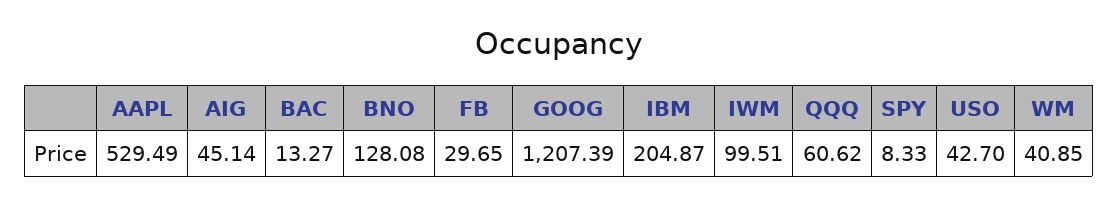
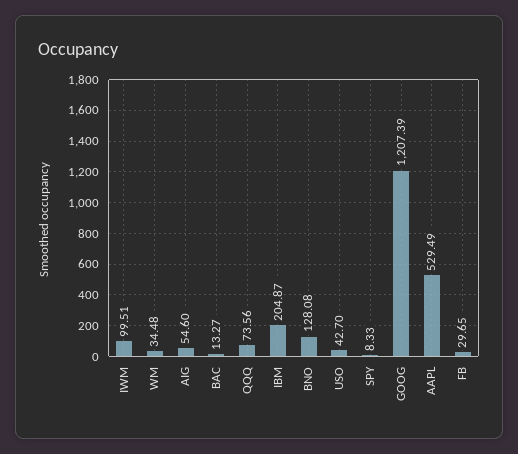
AIG: 45.14 -> 54.6
QQQ: 60.62 -> 73.56
WM: 40.85 -> 34.48

